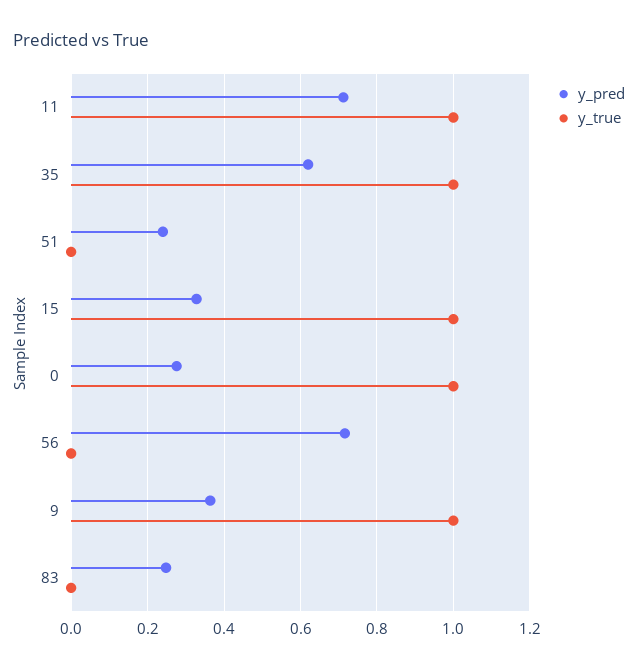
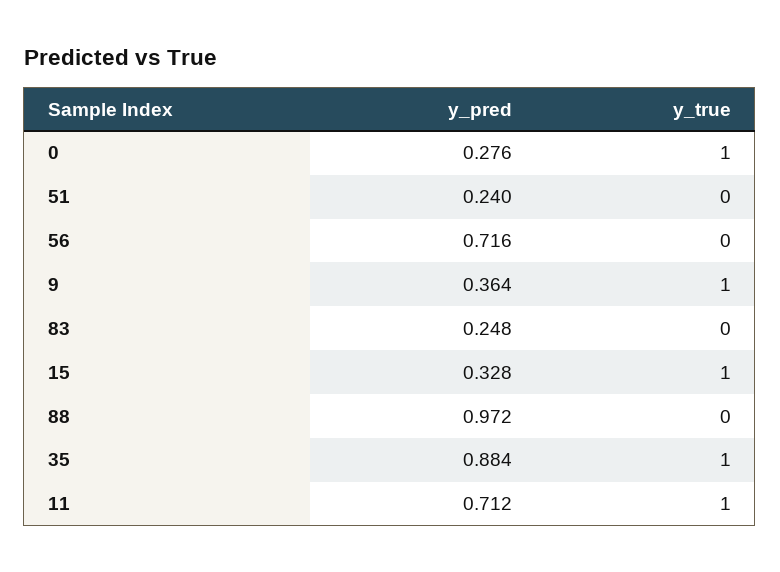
y_pred, 35: 0.62 -> 0.884
y_pred, 88: none -> 0.972
y_true, 88: none -> 0

